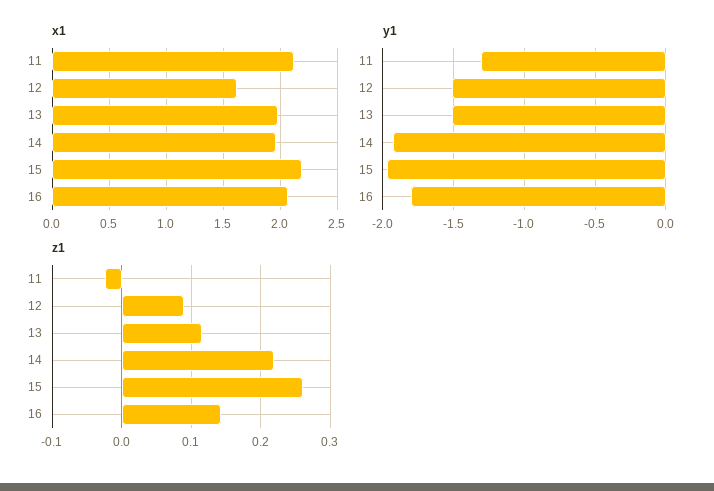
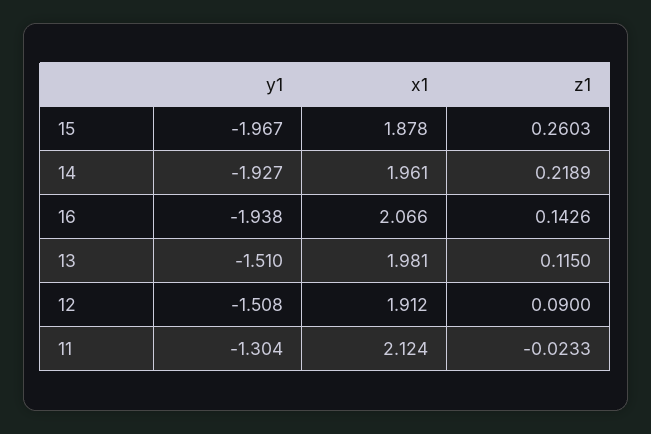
x1, 12: 1.6 -> 1.912
x1, 15: 2.2 -> 1.878
y1, 16: -1.8 -> -1.938

